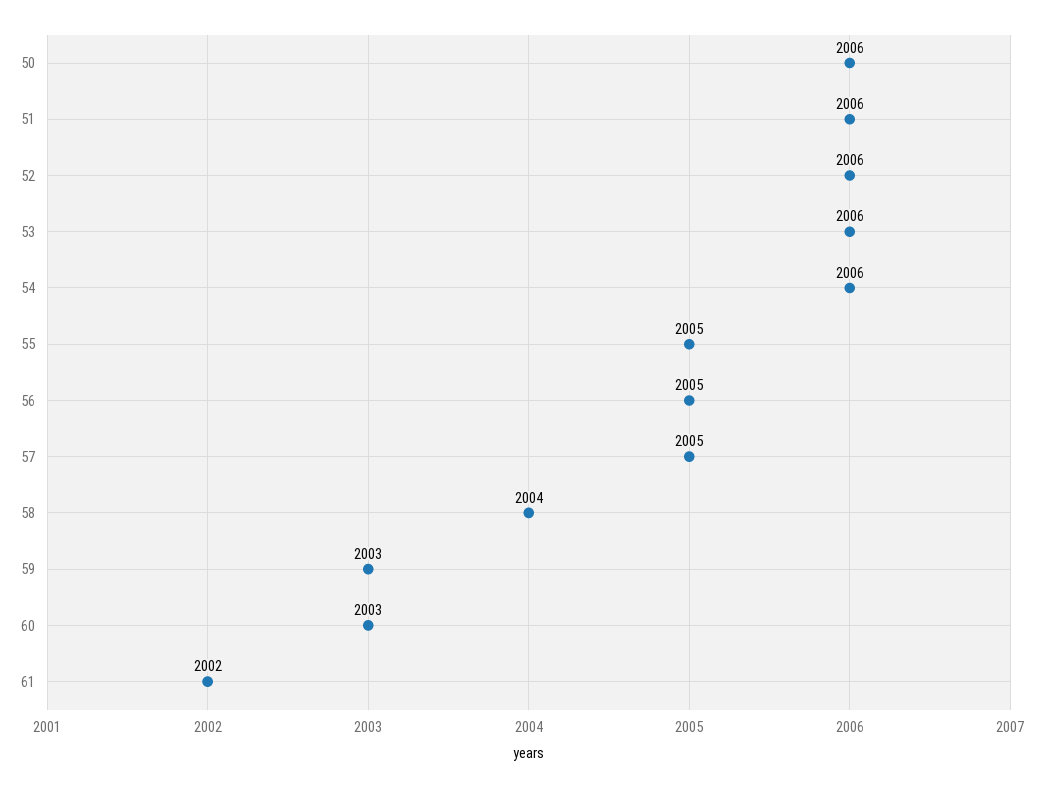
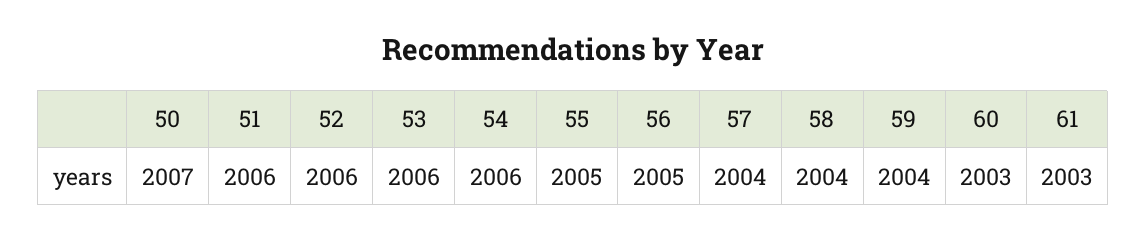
50: 2006 -> 2007
57: 2005 -> 2004
59: 2003 -> 2004
61: 2002 -> 2003

